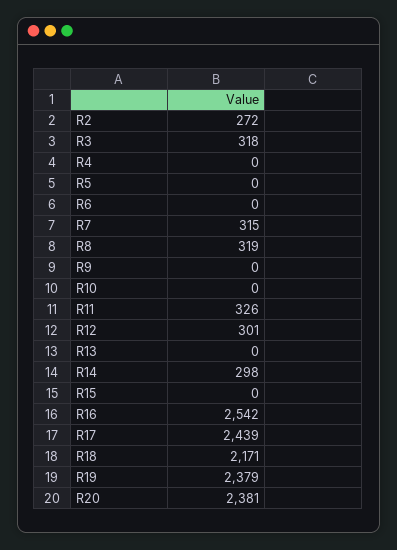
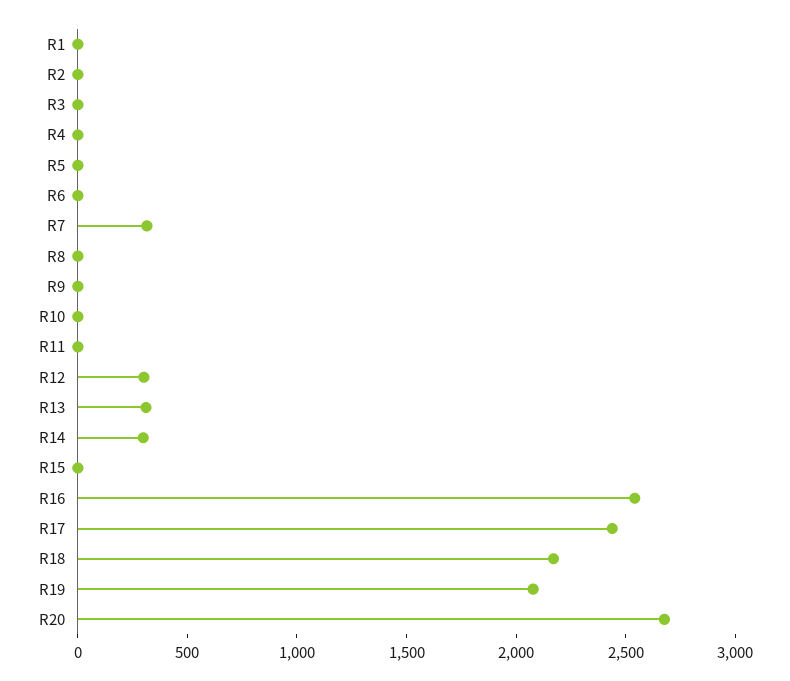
R2: 272 -> 0
R3: 318 -> 0
R8: 319 -> 0
R11: 326 -> 0
R13: 0 -> 300
R19: 2379 -> 2100
R20: 2381 -> 2700
R1: none -> 0

